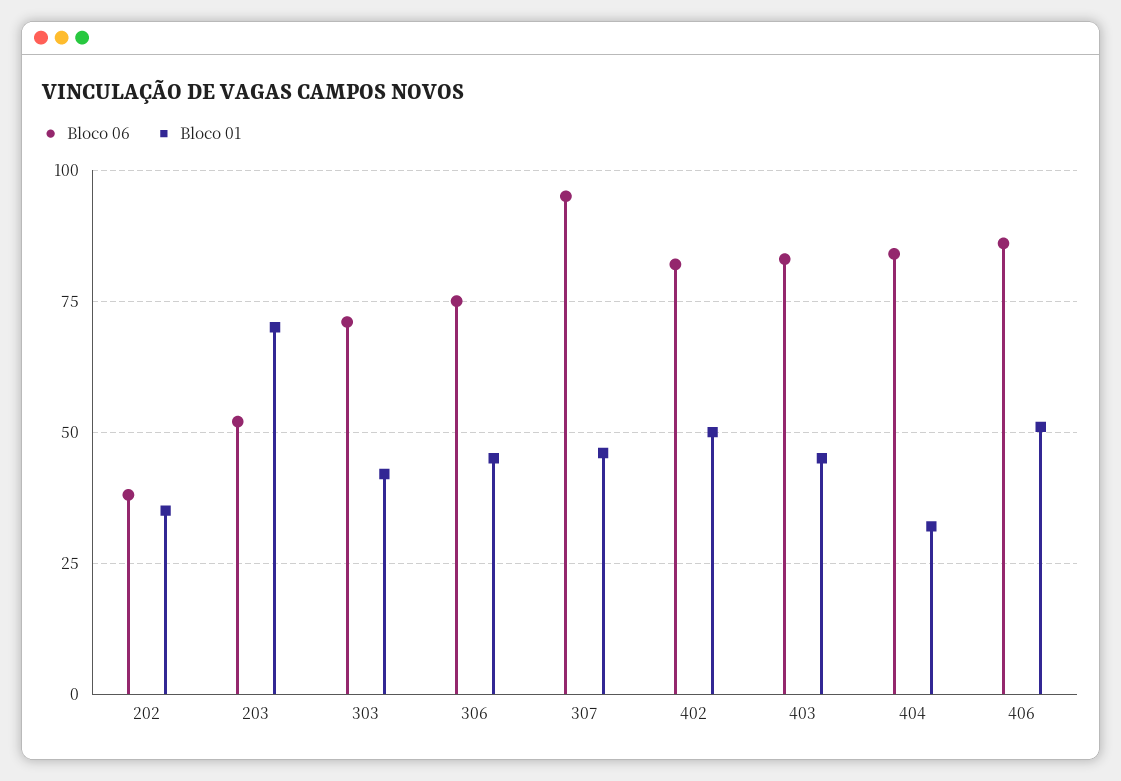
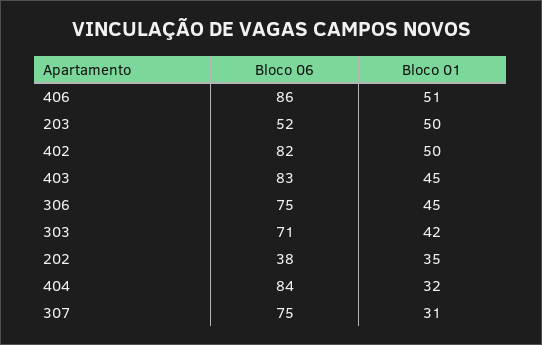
Bloco 01, 203: 70 -> 50
Bloco 06, 307: 95 -> 75
Bloco 01, 307: 45 -> 31

